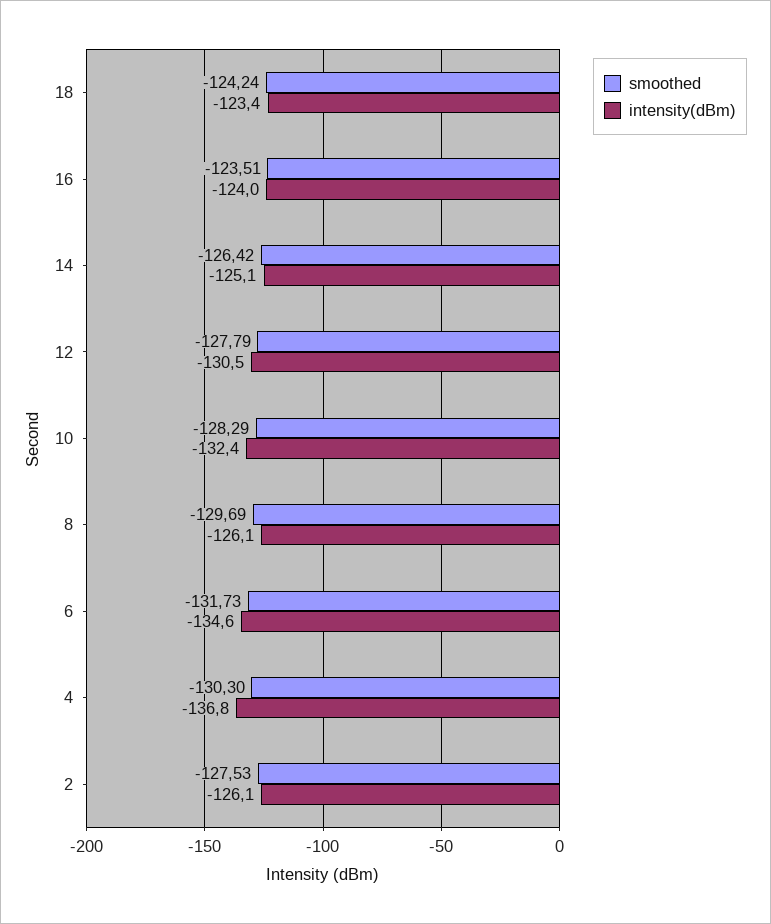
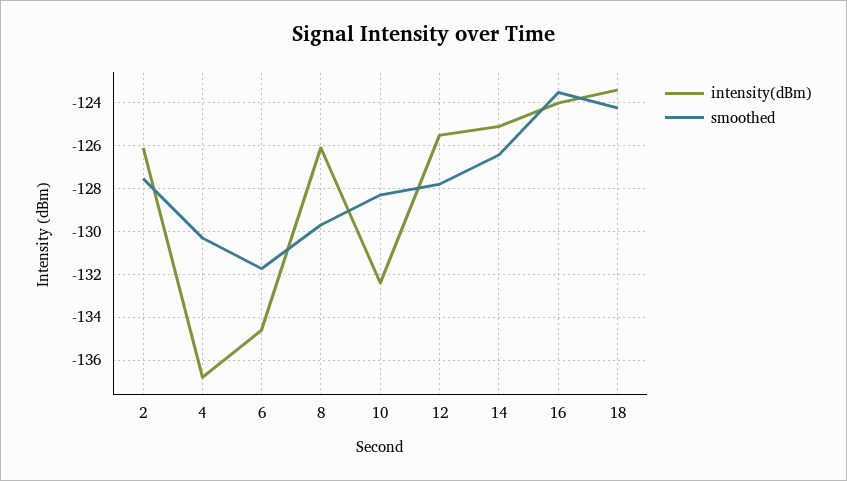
intensity(dBm), 12: -130.5 -> -125.5

